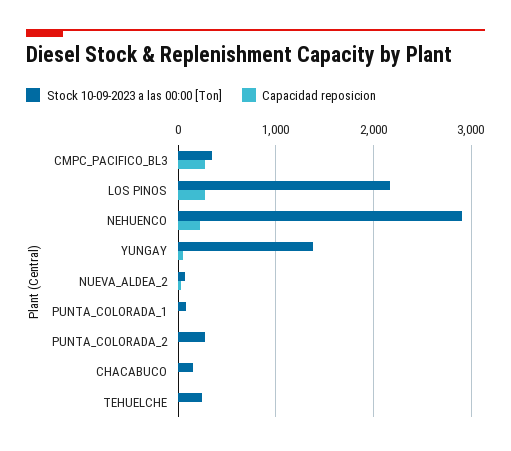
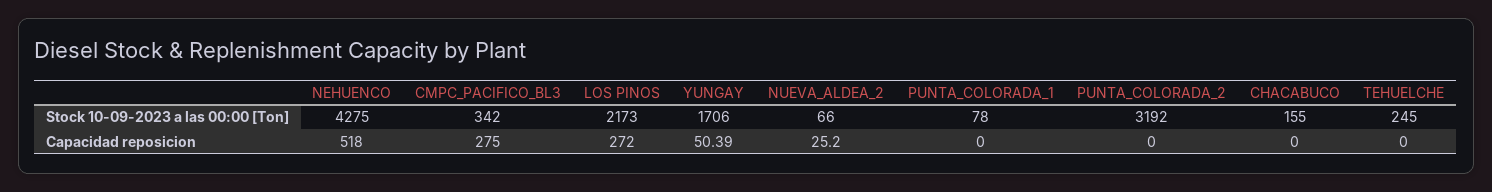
Stock 10-09-2023 a las 00:00 [Ton], NEHUENCO: 2900 -> 4275
Capacidad reposicion, NEHUENCO: 200 -> 518
Stock 10-09-2023 a las 00:00 [Ton], YUNGAY: 1400 -> 1706
Stock 10-09-2023 a las 00:00 [Ton], PUNTA_COLORADA_2: 300 -> 3192

